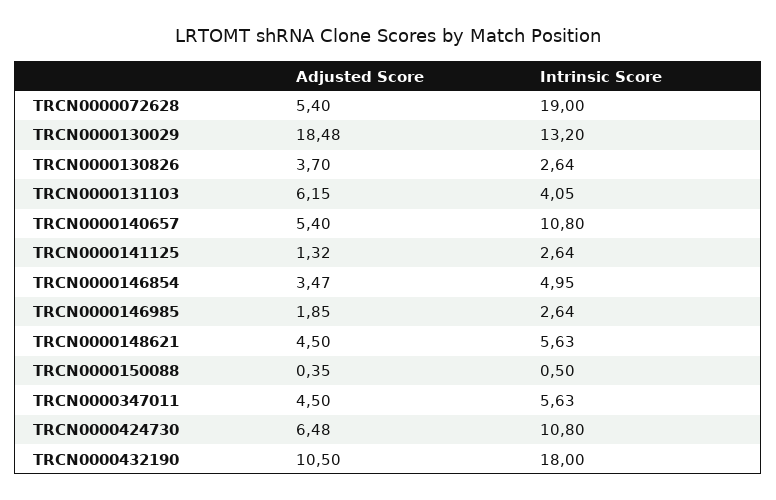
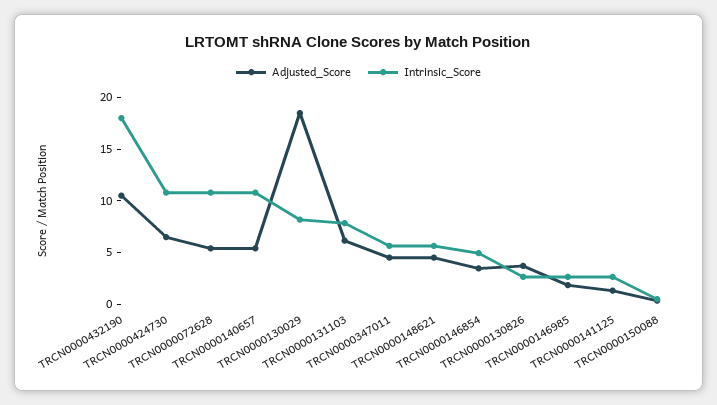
Intrinsic Score, TRCN0000072628: 19 -> 11
Intrinsic Score, TRCN0000130029: 13.2 -> 8
Intrinsic Score, TRCN0000131103: 4.05 -> 8

